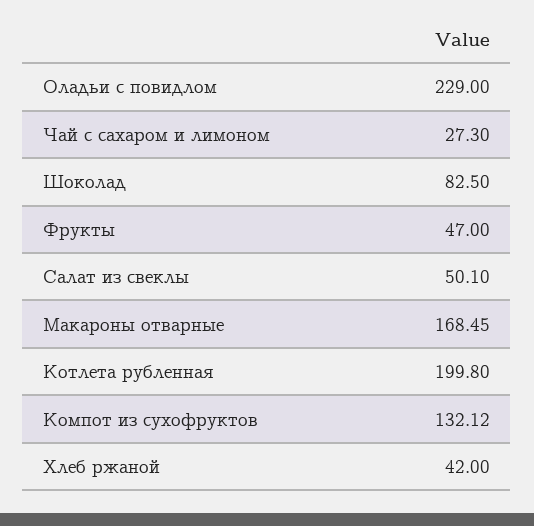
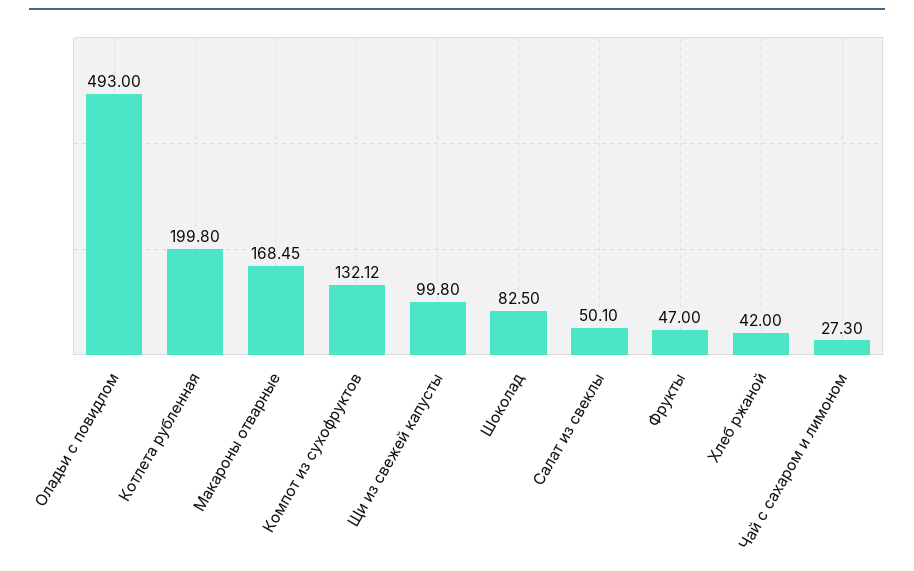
Оладьи с повидлом: 229 -> 493
Щи из свежей капусты: none -> 99.8

